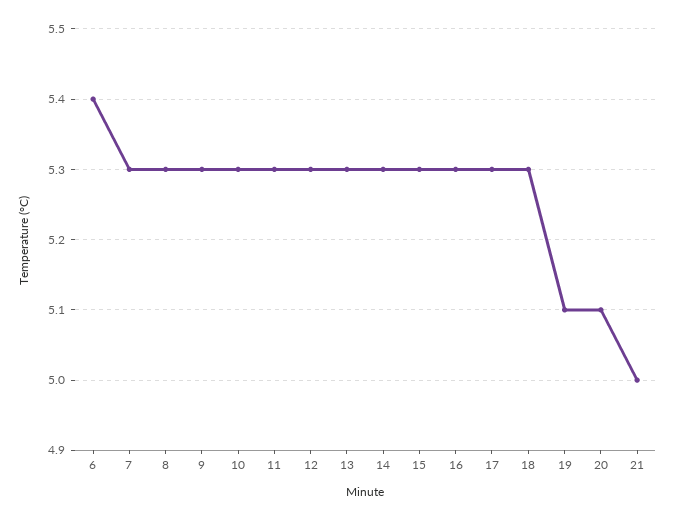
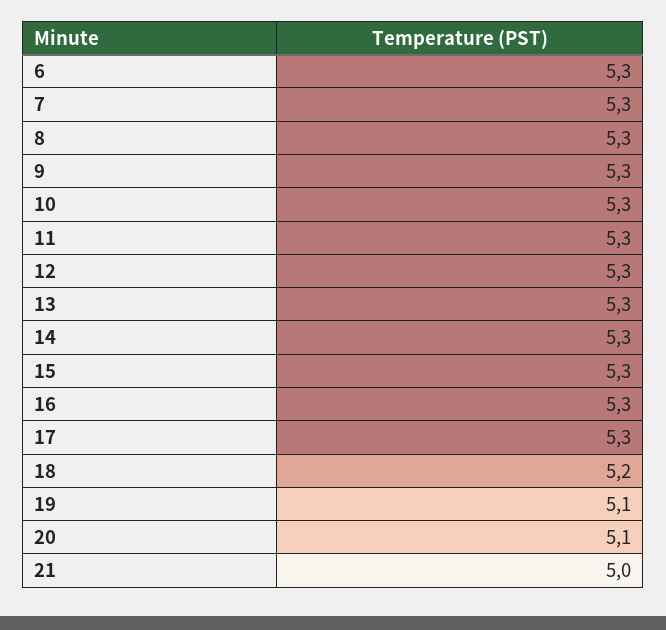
6: 5.4 -> 5.3
18: 5.3 -> 5.2

